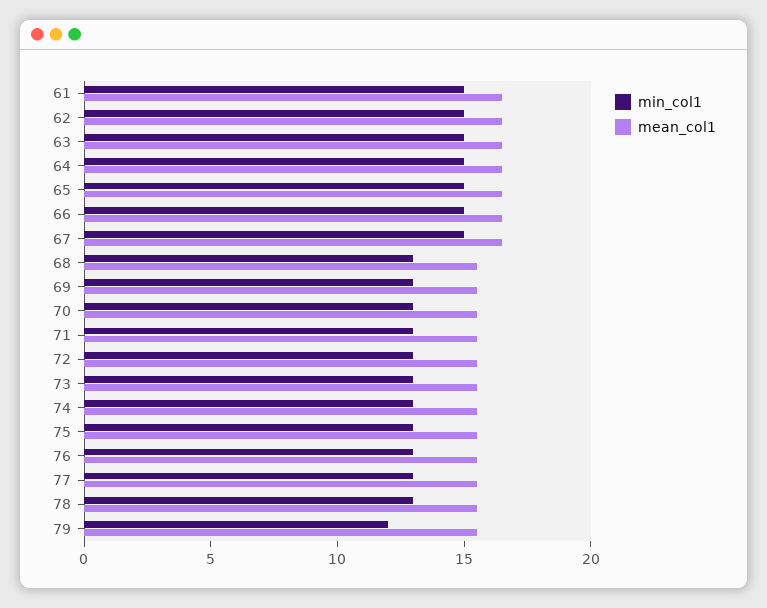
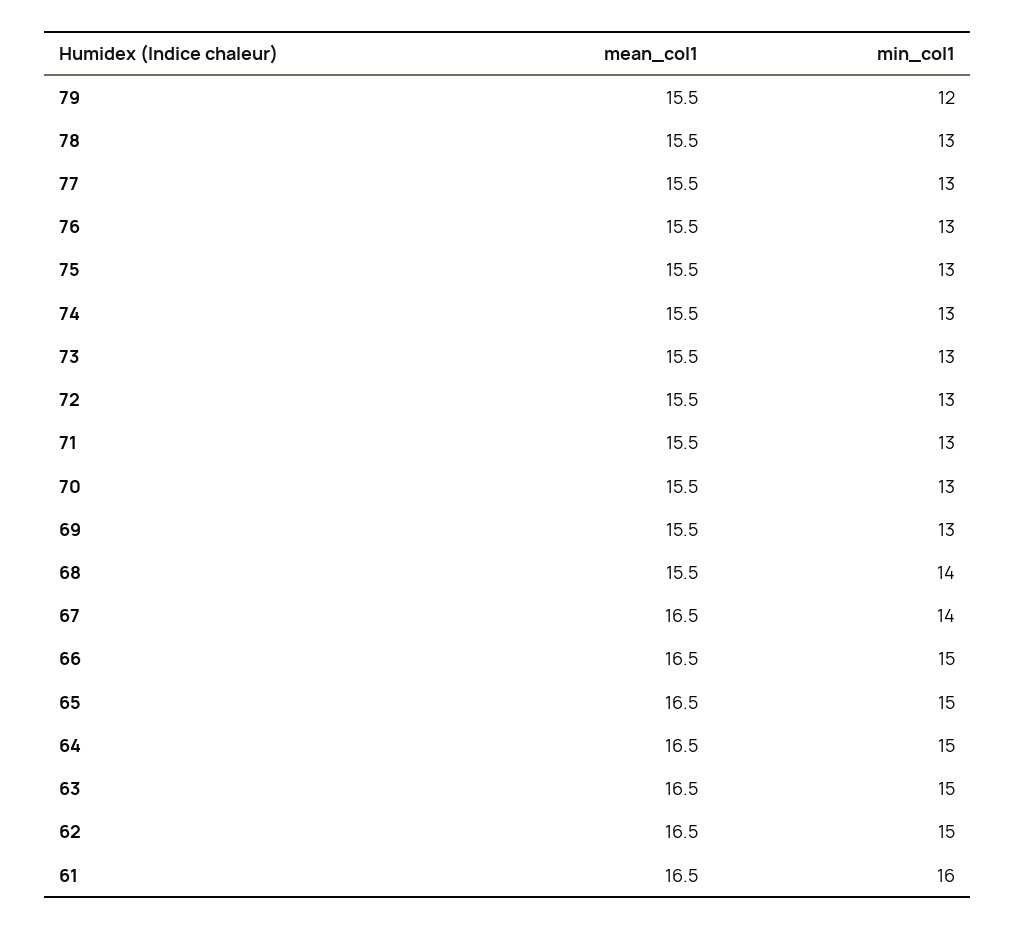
min_col1, 61: 15 -> 16
min_col1, 67: 15 -> 14
min_col1, 68: 13 -> 14

